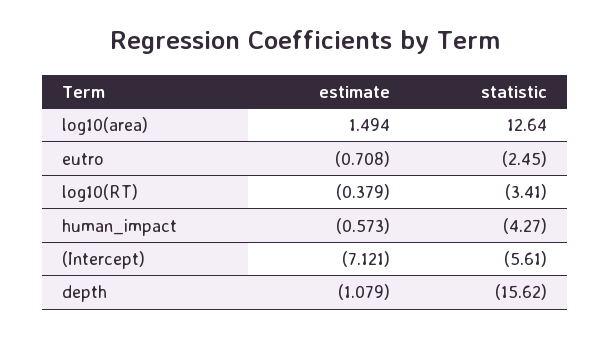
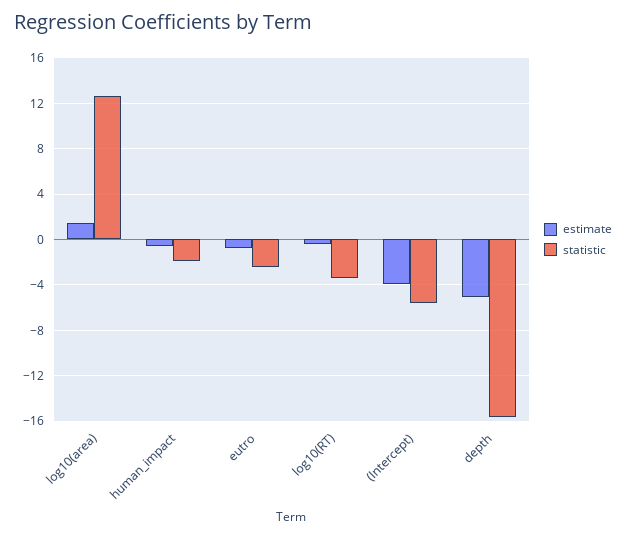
statistic, human_impact: -4.27 -> -2
estimate, (Intercept): -7.121 -> -4
estimate, depth: -1.079 -> -5

